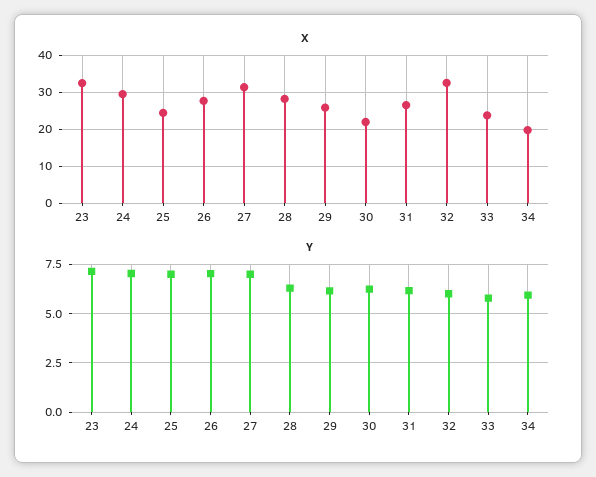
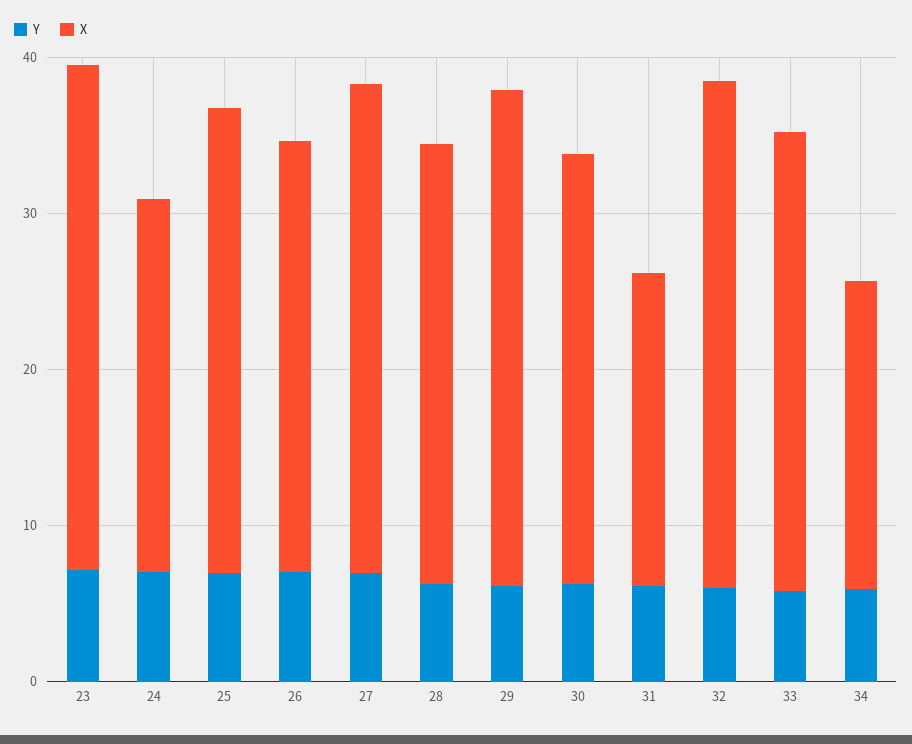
X, 24: 30 -> 24
X, 25: 24 -> 30
X, 29: 26 -> 32
X, 30: 22 -> 28
X, 31: 26 -> 20
X, 33: 24 -> 30

